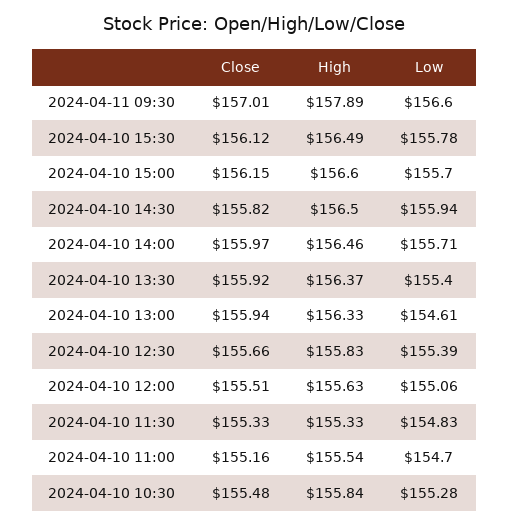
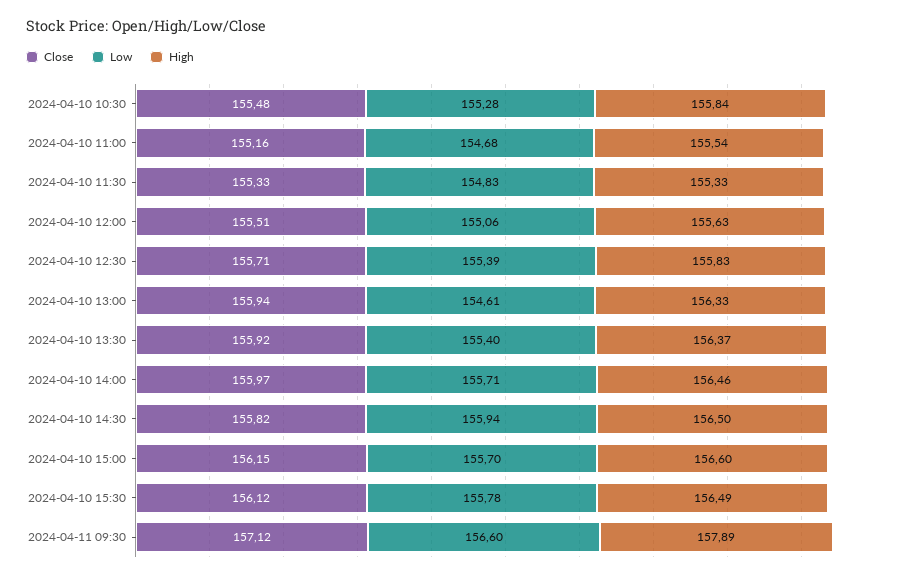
Close, 2024-04-11 09:30: 157.01 -> 157.12
Close, 2024-04-10 12:30: 155.66 -> 155.71
Low, 2024-04-10 11:00: 154.7 -> 154.68

